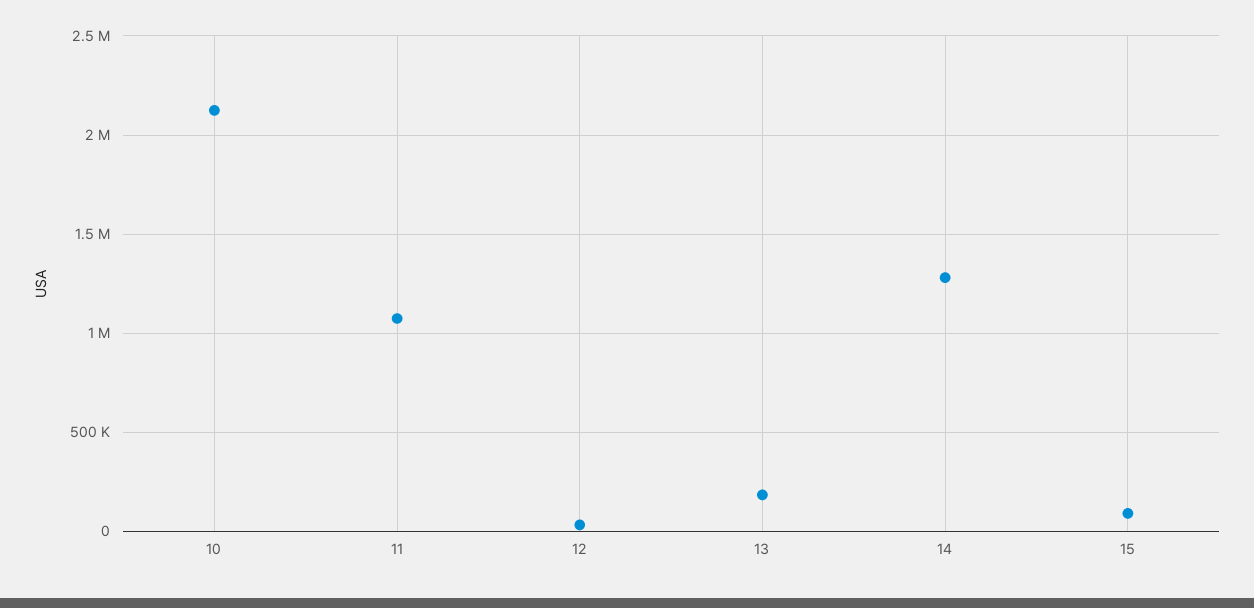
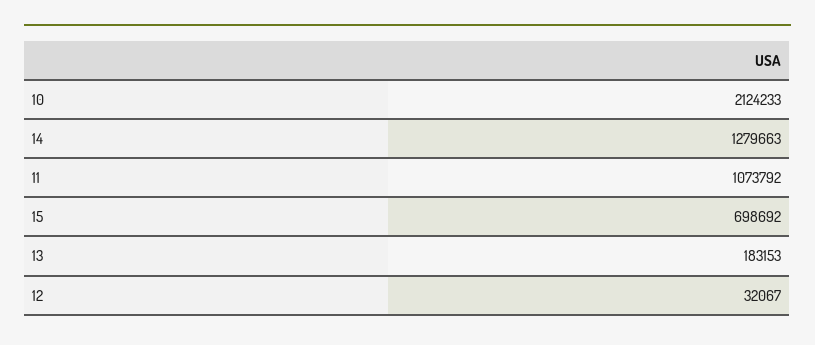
15: 100000 -> 698692

